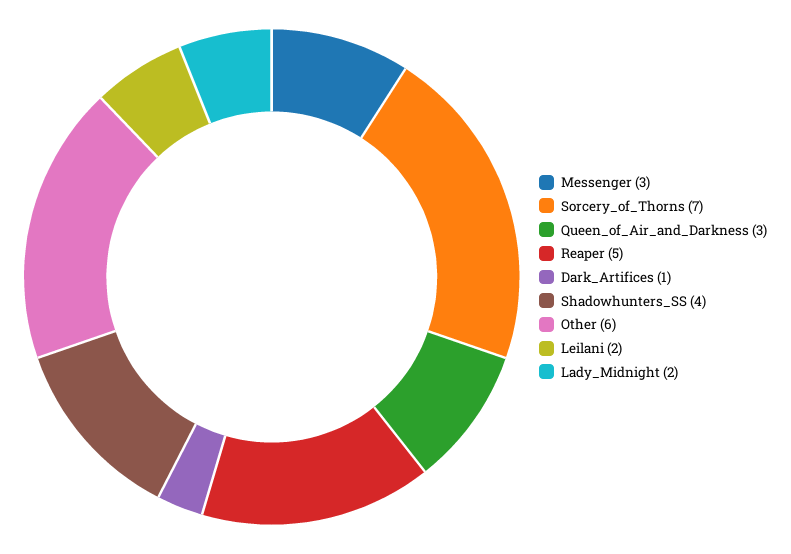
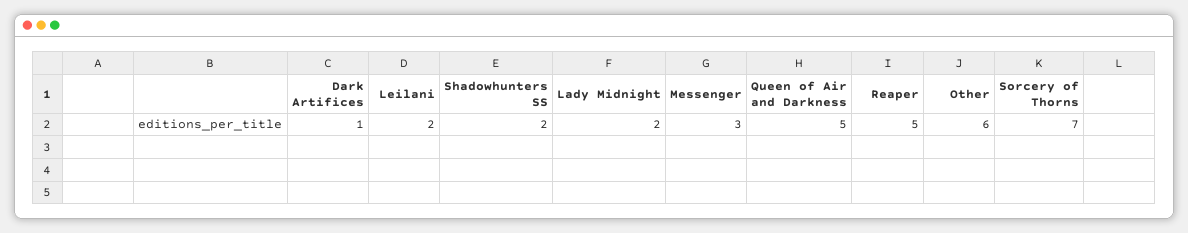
Queen_of_Air_and_Darkness: 3 -> 5
Shadowhunters_SS: 4 -> 2

